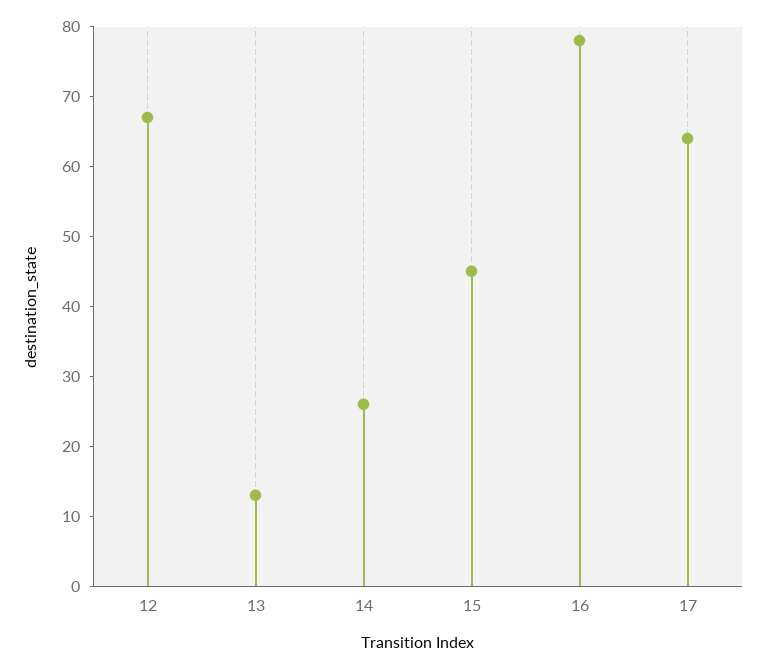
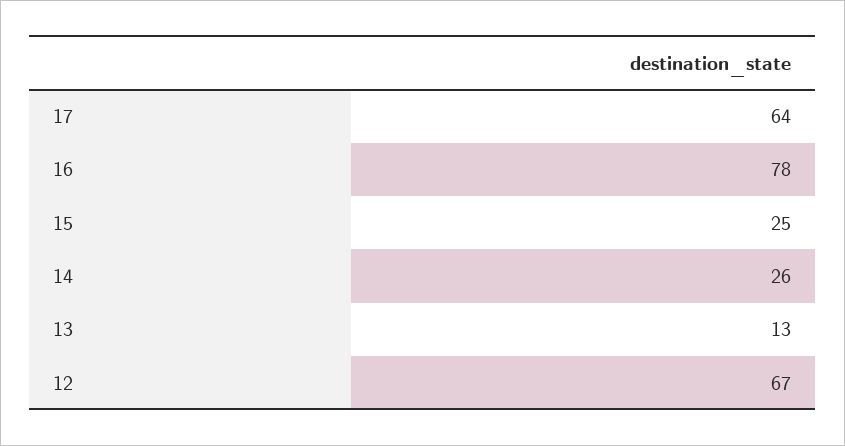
15: 45 -> 25

